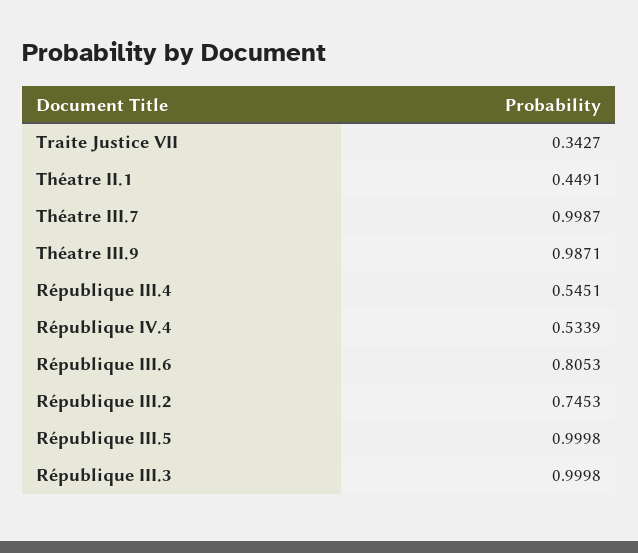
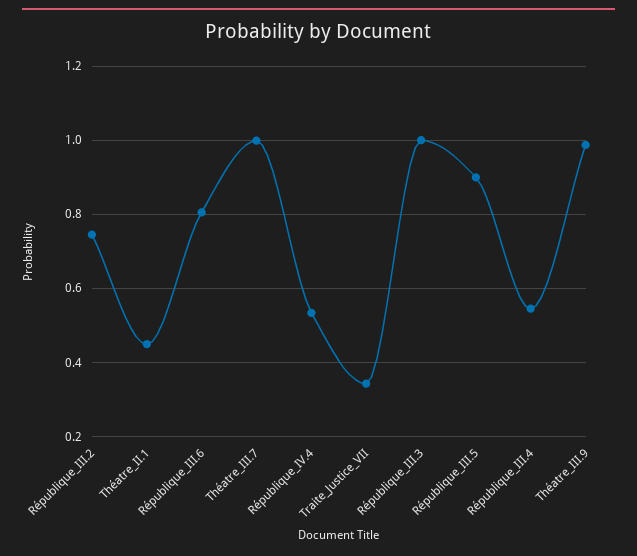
République III.5: 0.9998 -> 0.9

